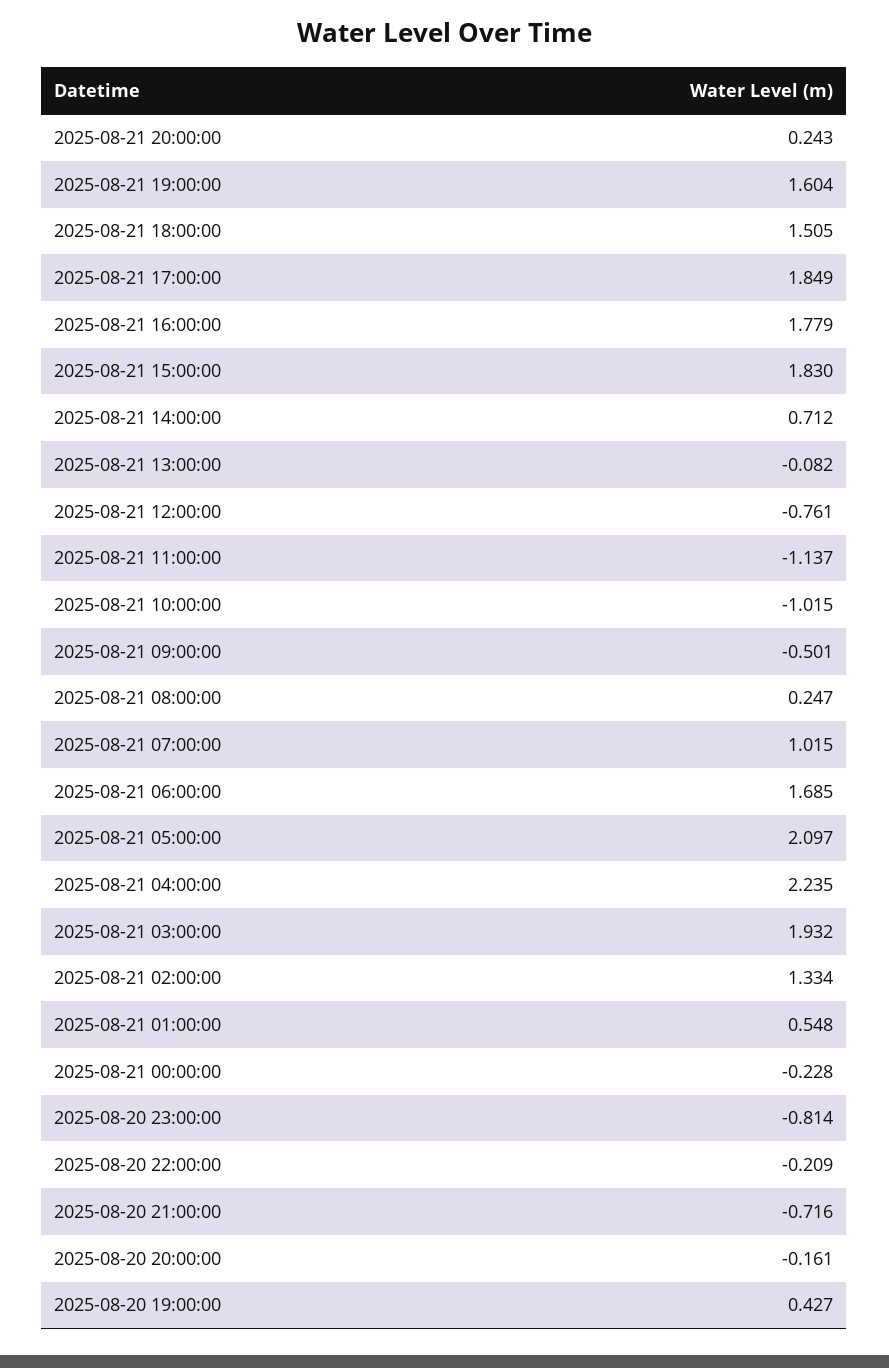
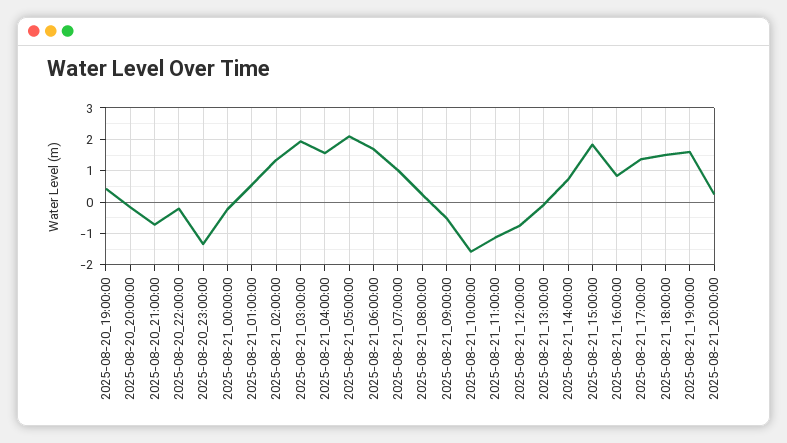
2025-08-21 17:00:00: 1.849 -> 1.4
2025-08-21 16:00:00: 1.779 -> 0.8
2025-08-21 10:00:00: -1.015 -> -1.6
2025-08-21 04:00:00: 2.235 -> 1.6
2025-08-20 23:00:00: -0.814 -> -1.4

